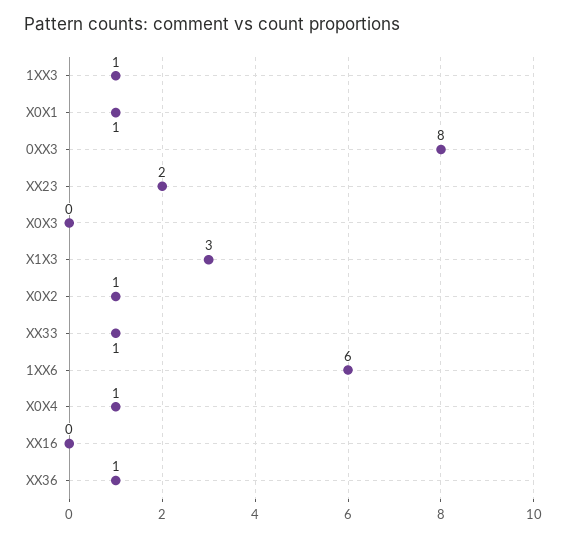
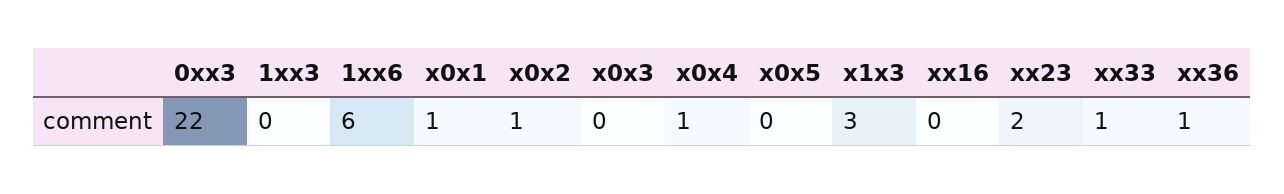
1XX3: 1 -> 0
0XX3: 8 -> 22
x0x5: none -> 0

